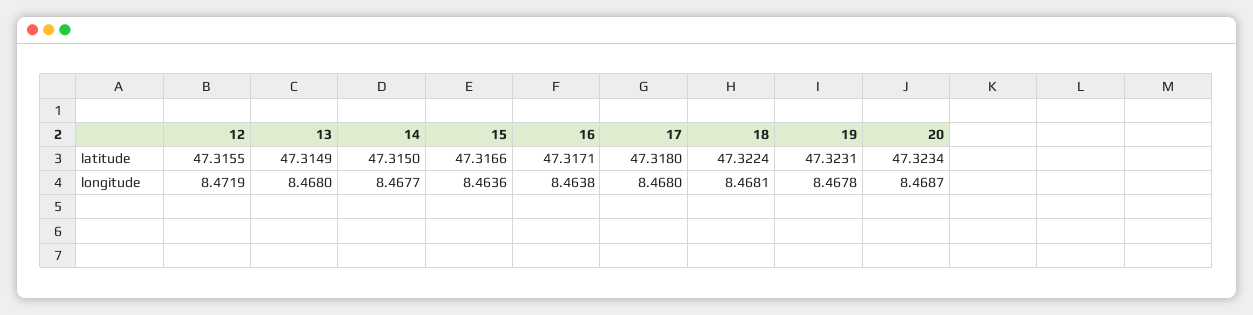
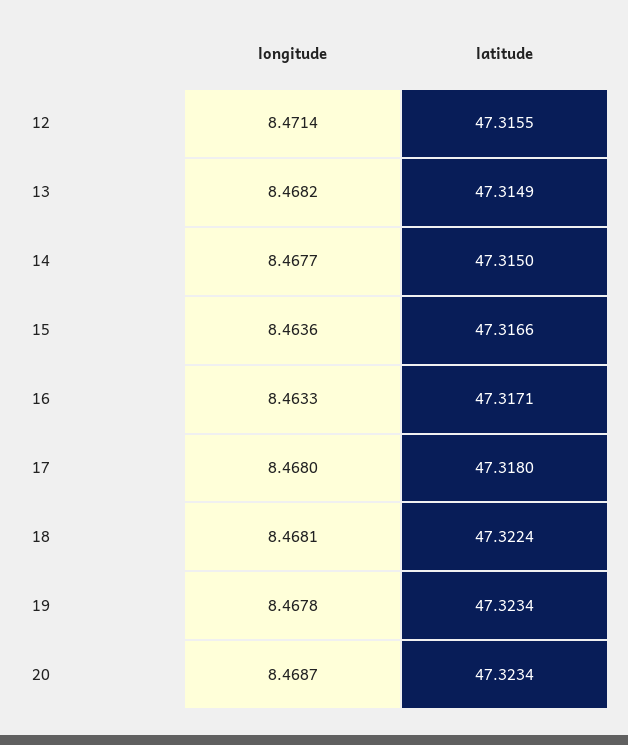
19, latitude: 47.3231 -> 47.3234
12, longitude: 8.4719 -> 8.4714
13, longitude: 8.468 -> 8.4682
16, longitude: 8.4638 -> 8.4633

